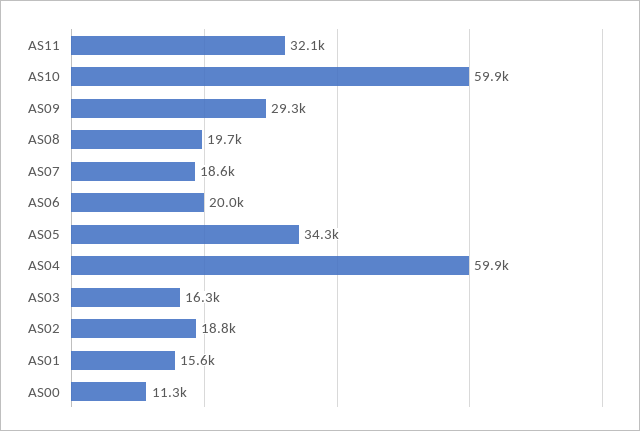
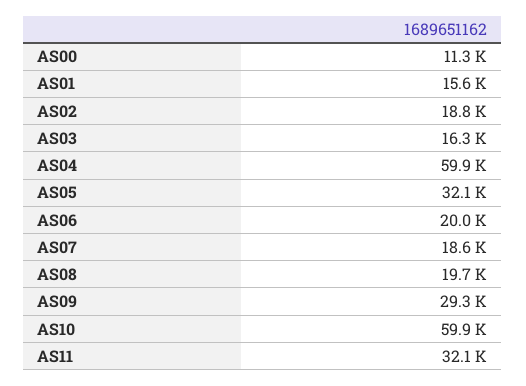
AS05: 34300 -> 32100

